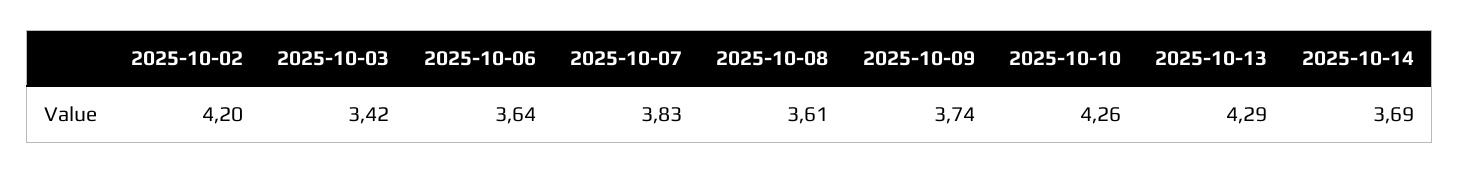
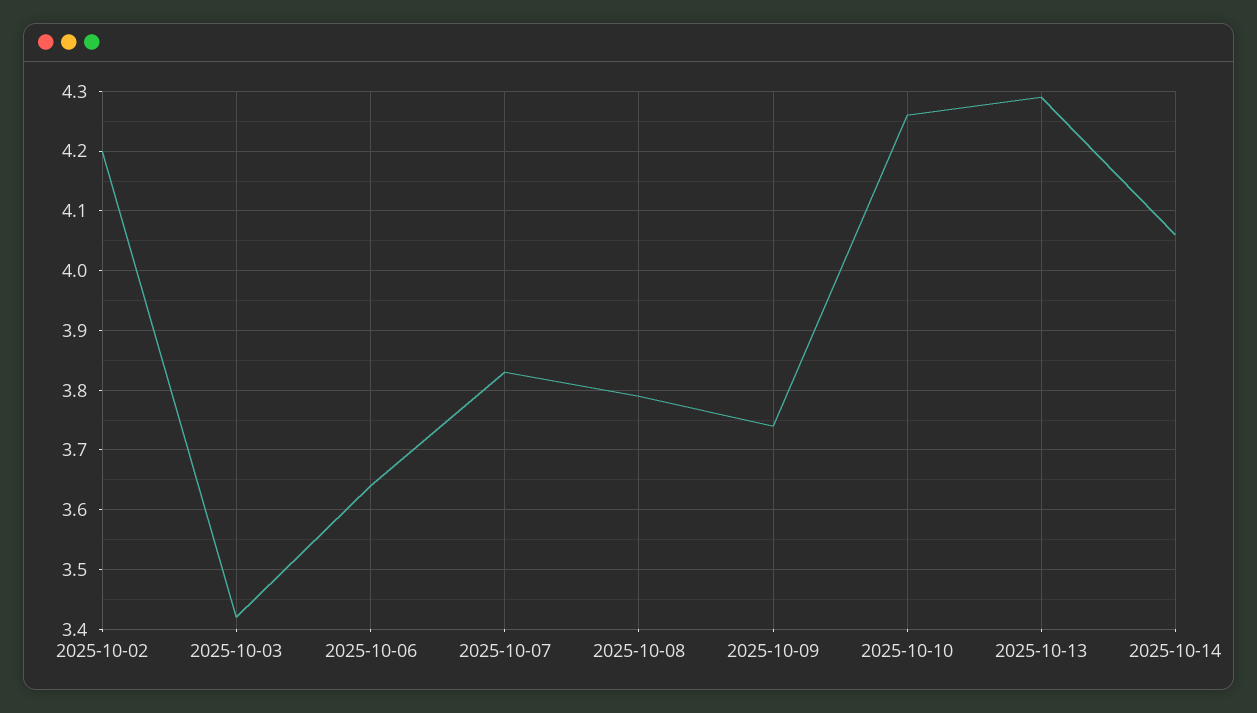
2025-10-08: 3.61 -> 3.8
2025-10-14: 3.69 -> 4.05

